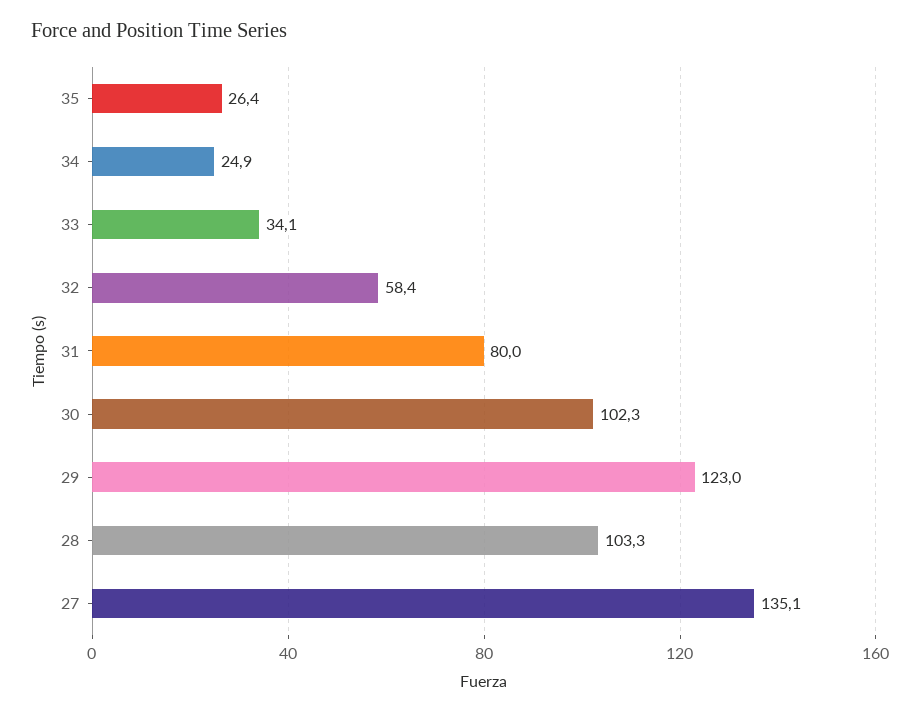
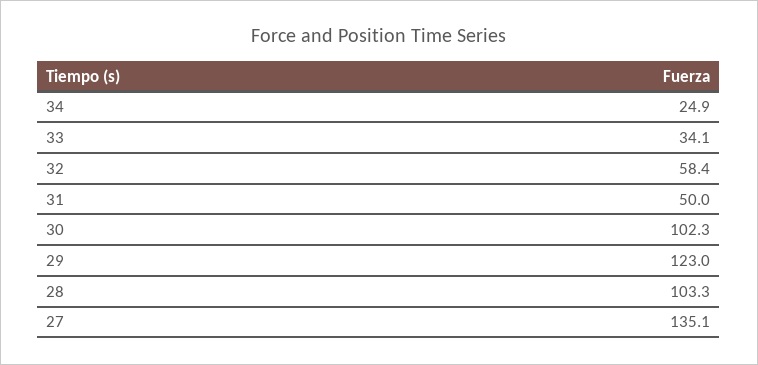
35: 26.4 -> none
31: 80 -> 50

